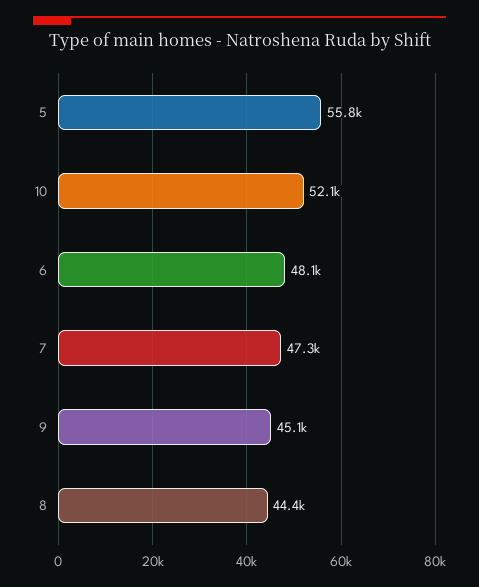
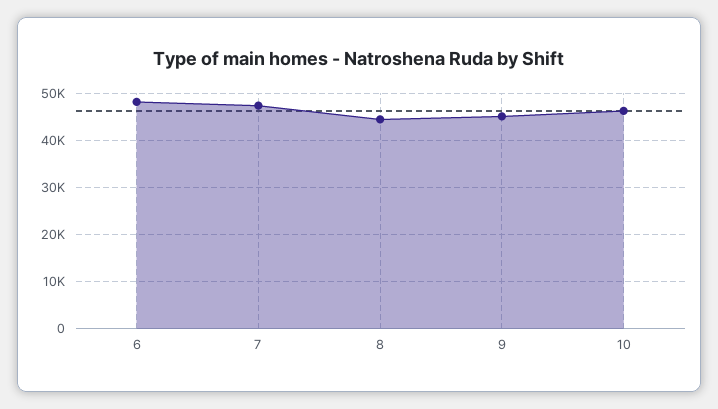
5: 55800 -> none
10: 52100 -> 46000

